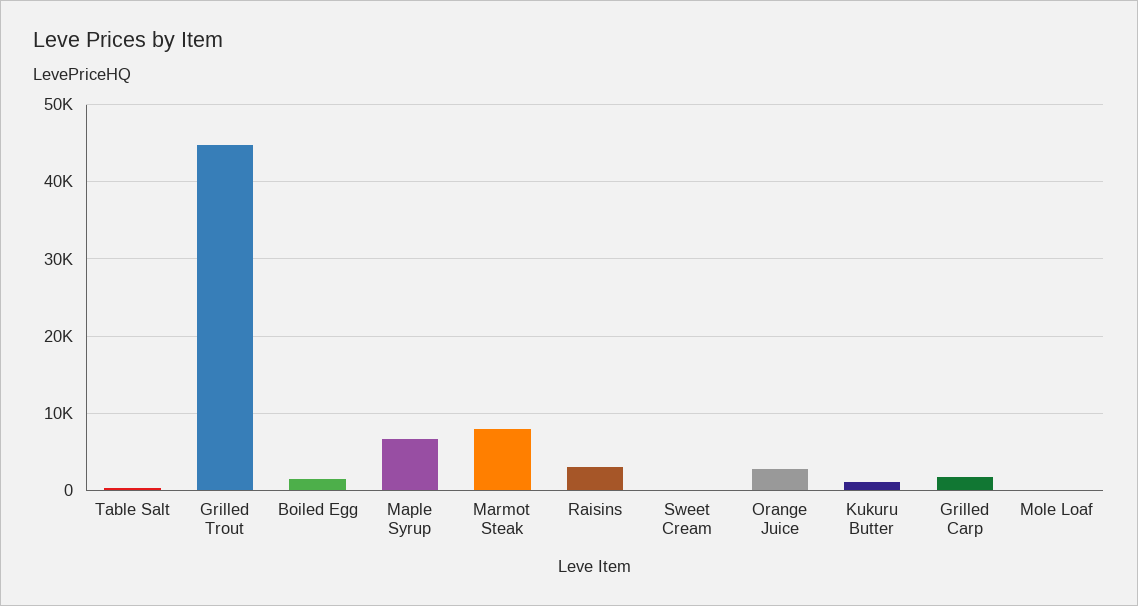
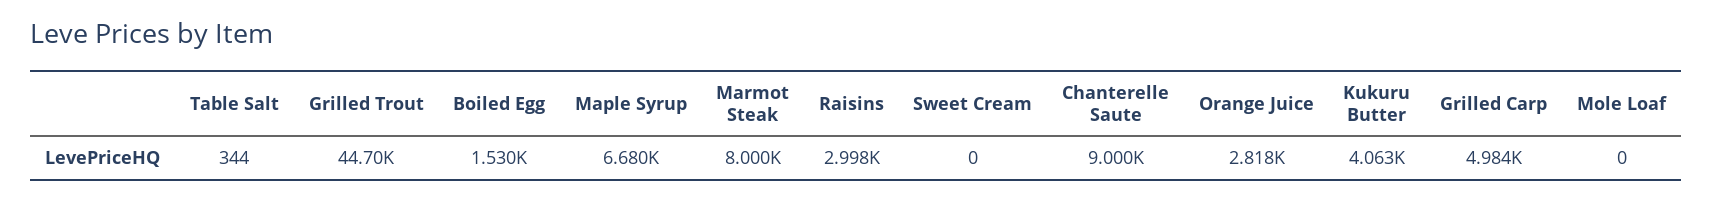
Kukuru Butter: 1000 -> 4063
Grilled Carp: 2000 -> 4984
Chanterelle Saute: none -> 9000

